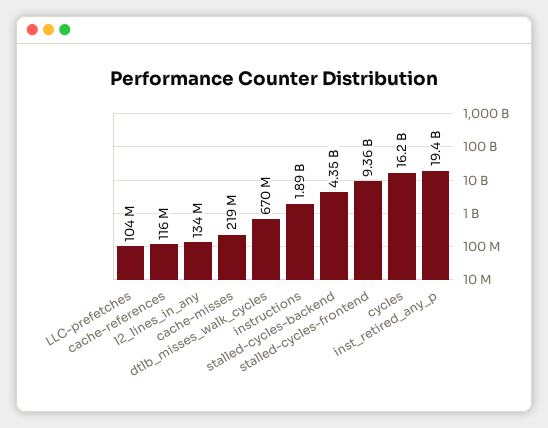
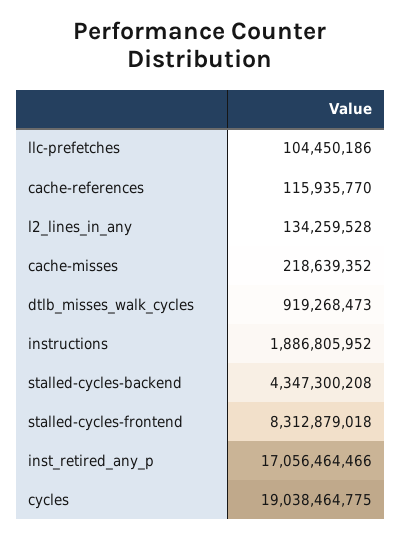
dtlb_misses_walk_cycles: 670000000 -> 919268473
stalled-cycles-frontend: 9360000000 -> 8312879018
cycles: 16200000000 -> 19038464775
inst_retired_any_p: 19400000000 -> 17056464466

